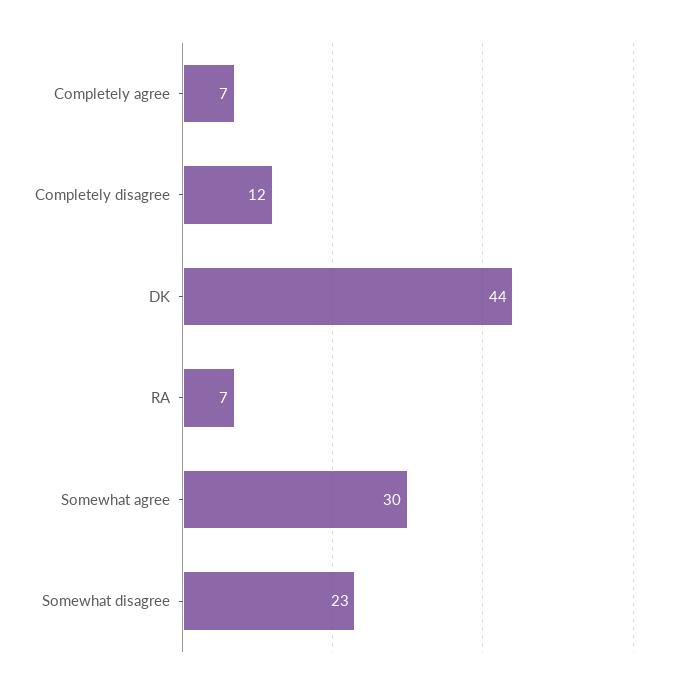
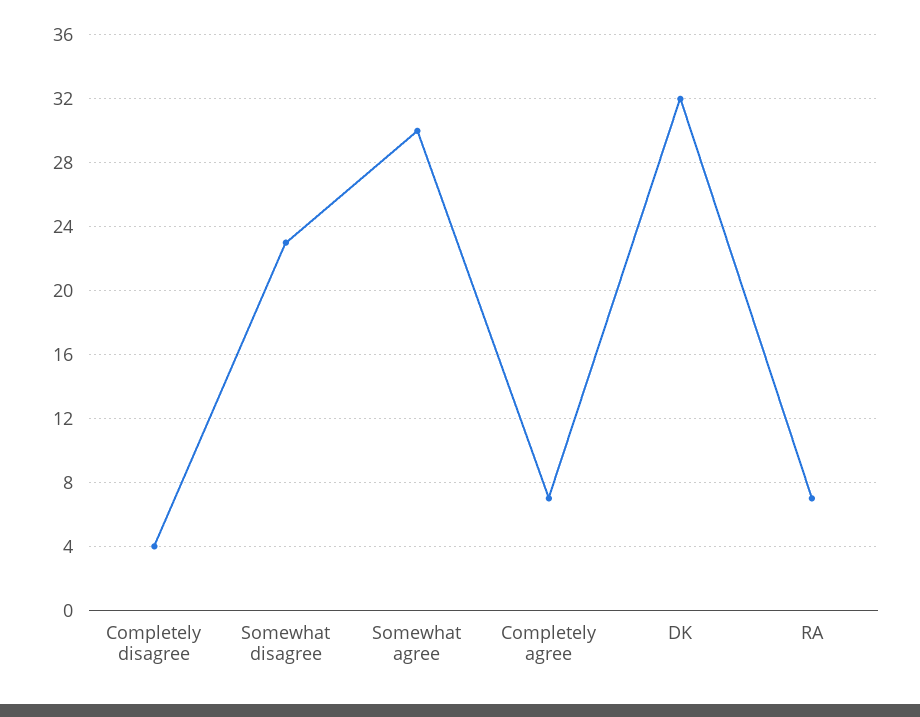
Completely disagree: 12 -> 4
DK: 44 -> 32

